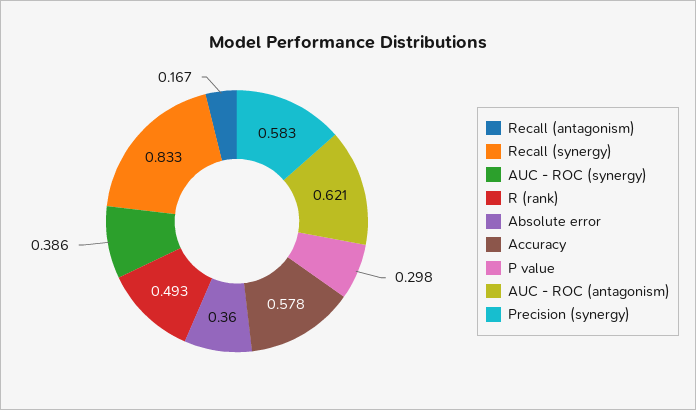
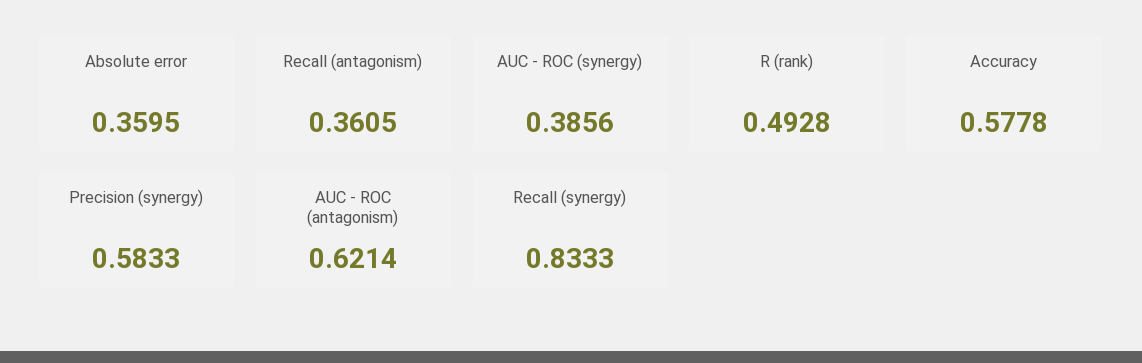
Recall (antagonism): 0.167 -> 0.3605
P value: 0.298 -> none

